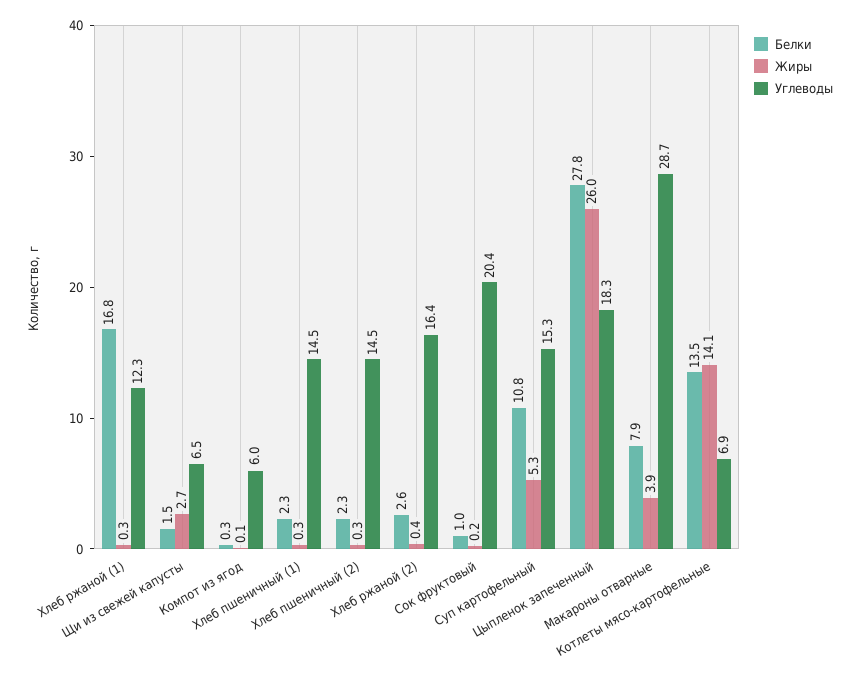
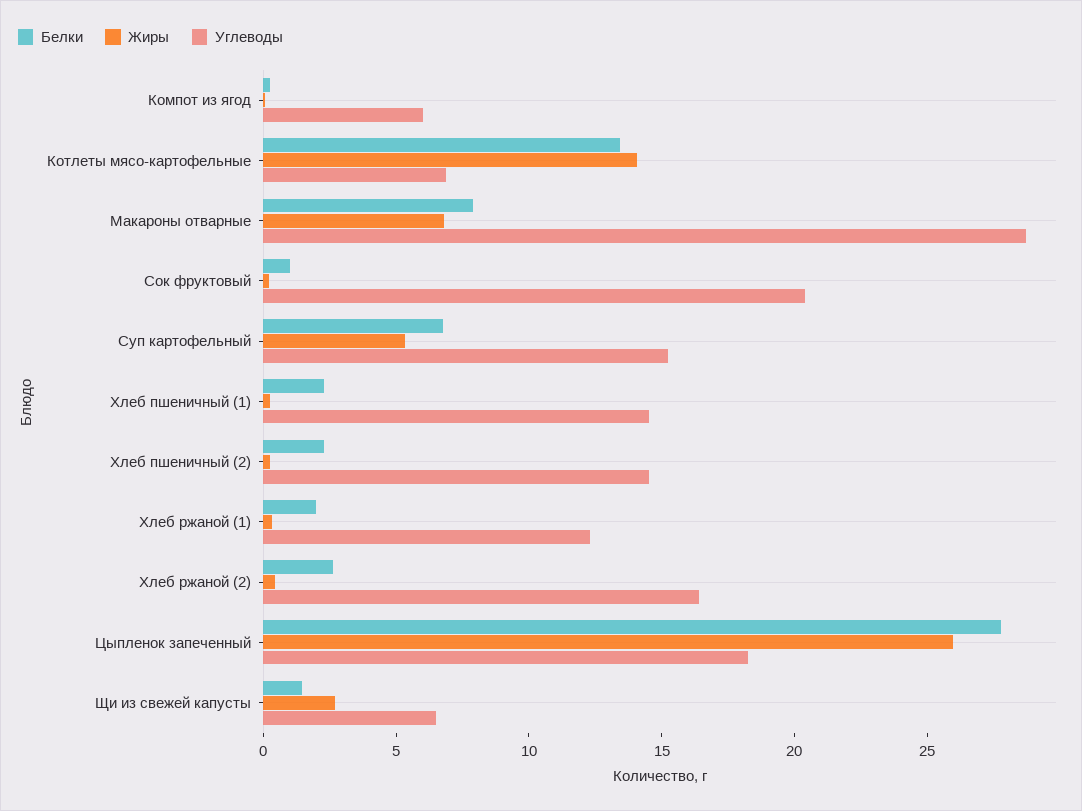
Белки, Хлеб ржаной (1): 16.8 -> 2
Белки, Суп картофельный: 10.8 -> 7
Жиры, Макароны отварные: 3.9 -> 7

